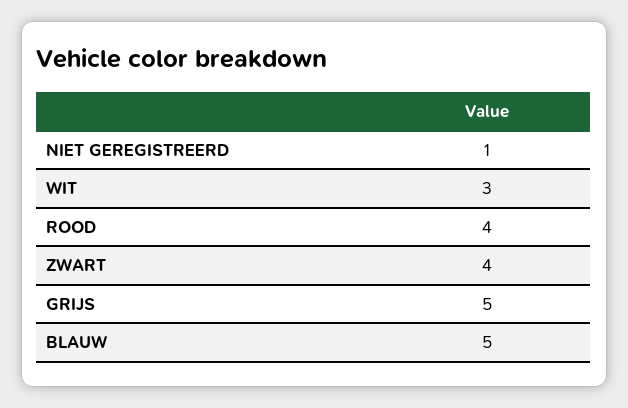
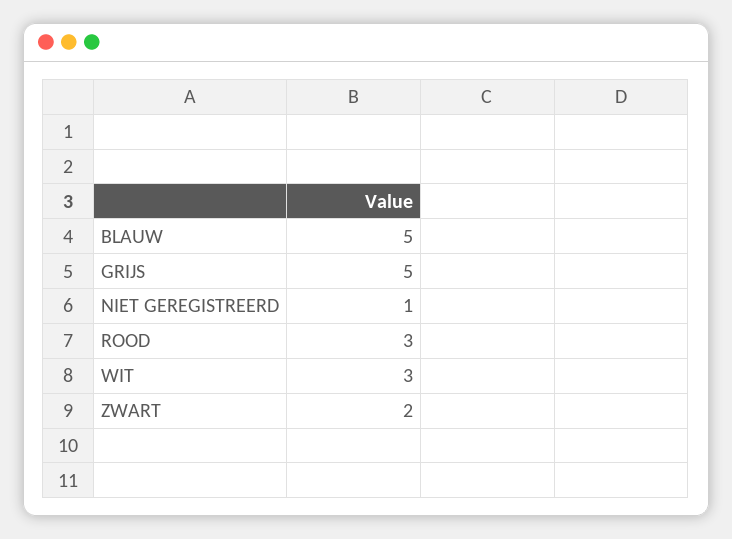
ROOD: 4 -> 3
ZWART: 4 -> 2

